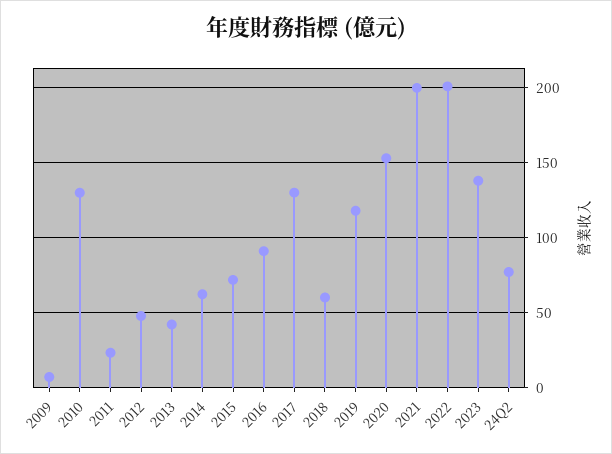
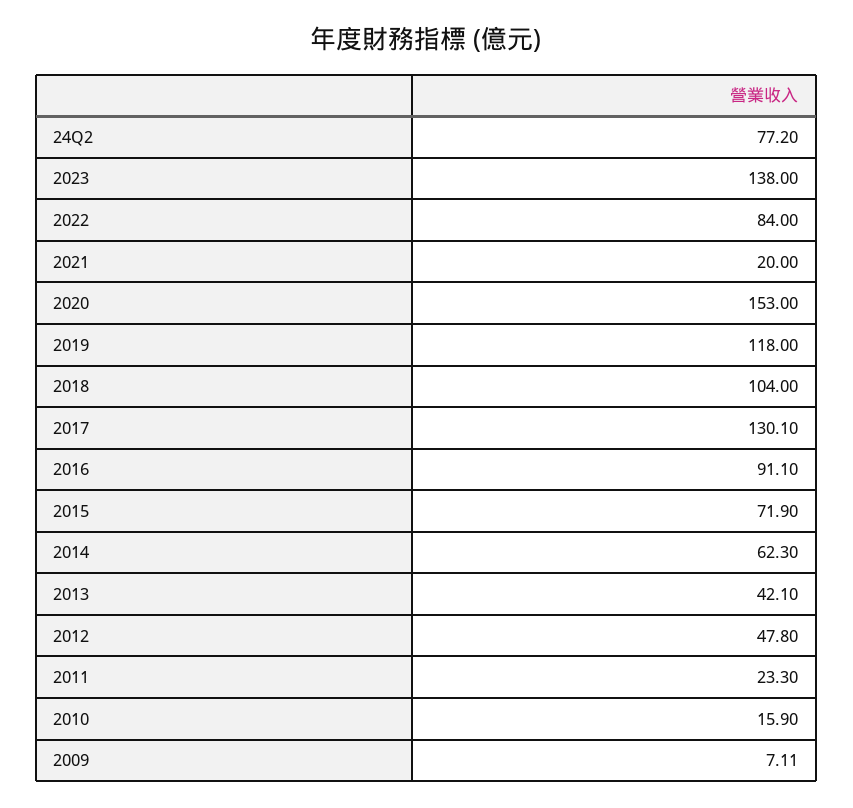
2010: 130 -> 15.9
2018: 60 -> 104
2021: 200 -> 20
2022: 200 -> 84

